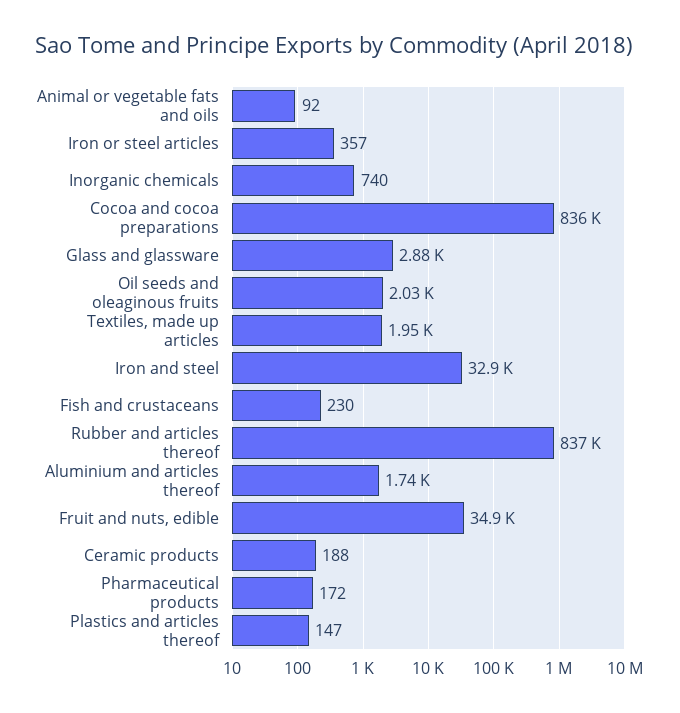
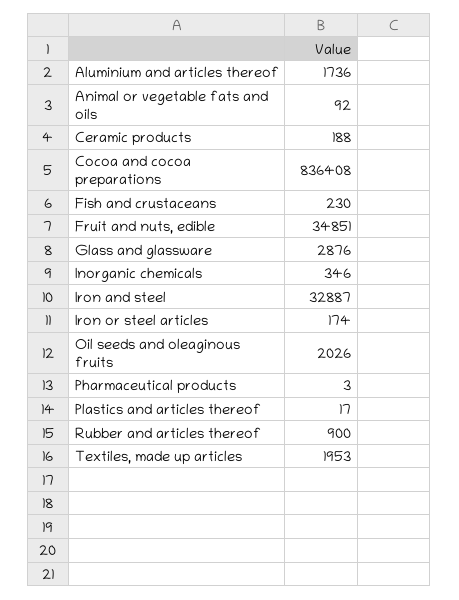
Iron or steel articles: 357 -> 174
Inorganic chemicals: 740 -> 346
Rubber and articles thereof: 837000 -> 900
Pharmaceutical products: 172 -> 3
Plastics and articles thereof: 147 -> 17

